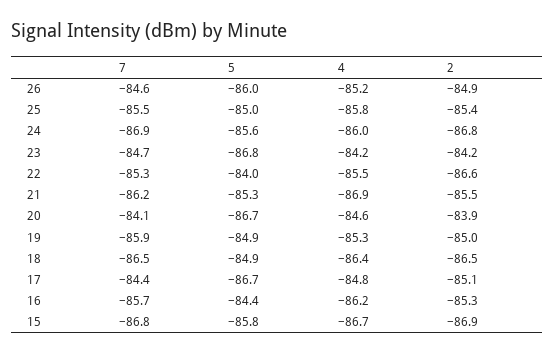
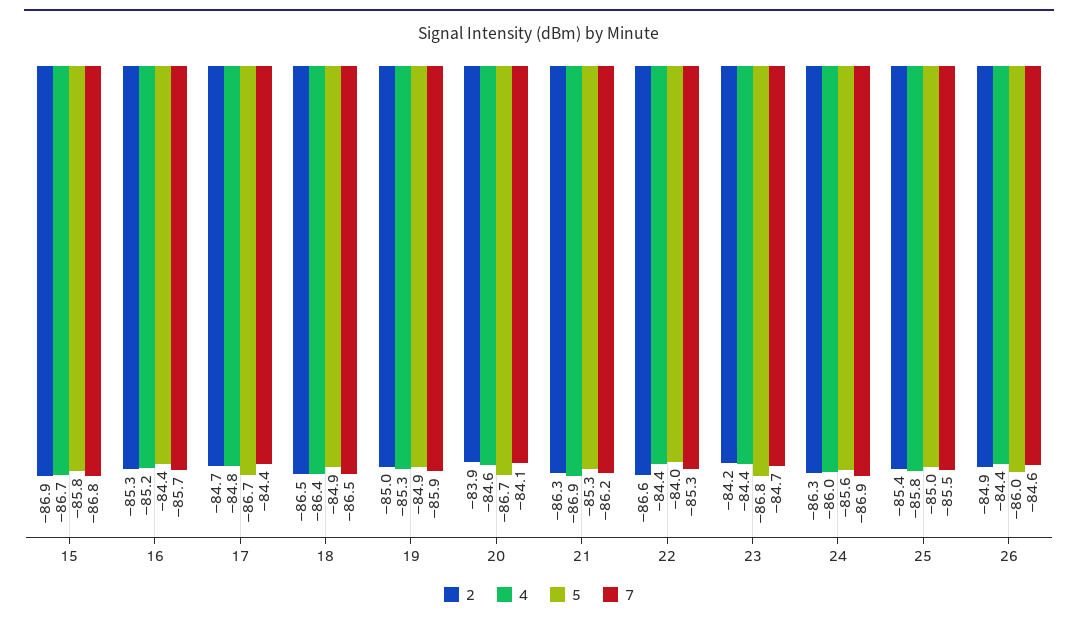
4, 26: -85.2 -> -84.4
2, 24: -86.8 -> -86.3
4, 23: -84.2 -> -84.4
4, 22: -85.5 -> -84.4
2, 21: -85.5 -> -86.3
2, 17: -85.1 -> -84.7
4, 16: -86.2 -> -85.2

